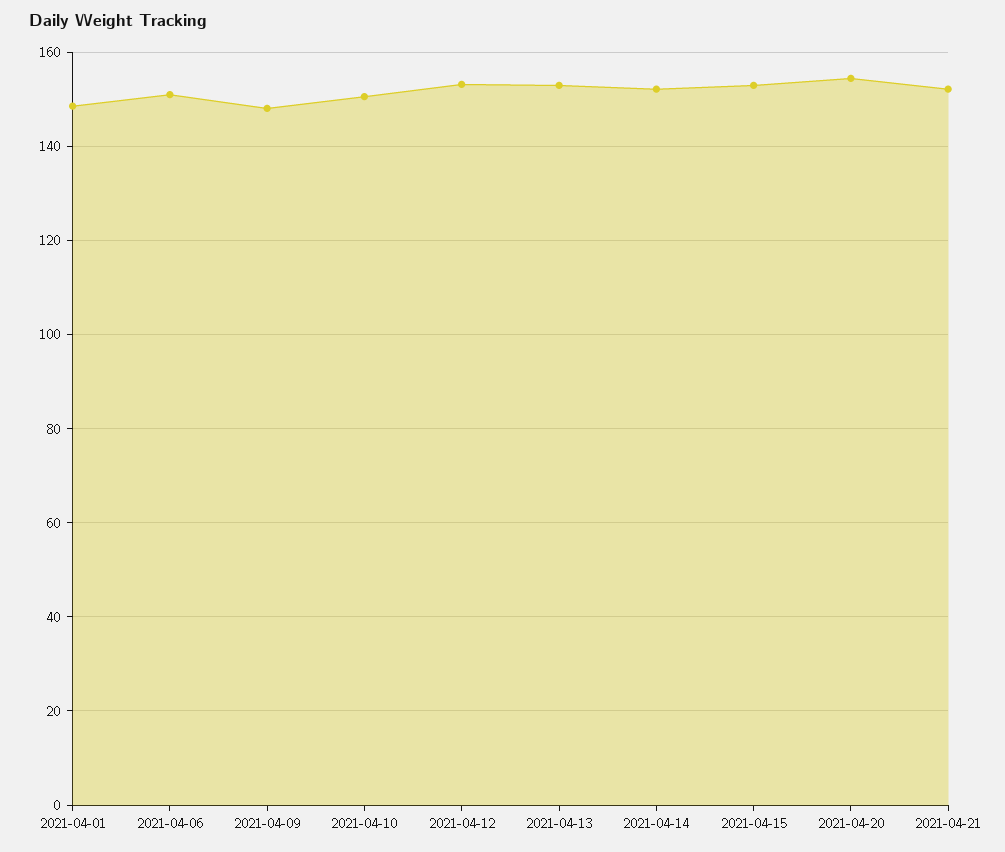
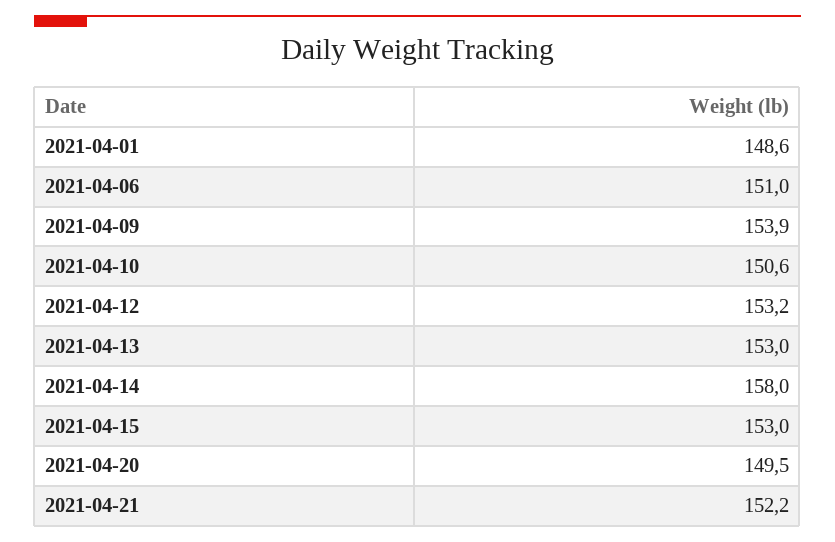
2021-04-09: 148 -> 153.9
2021-04-14: 152 -> 158
2021-04-20: 154 -> 149.5

